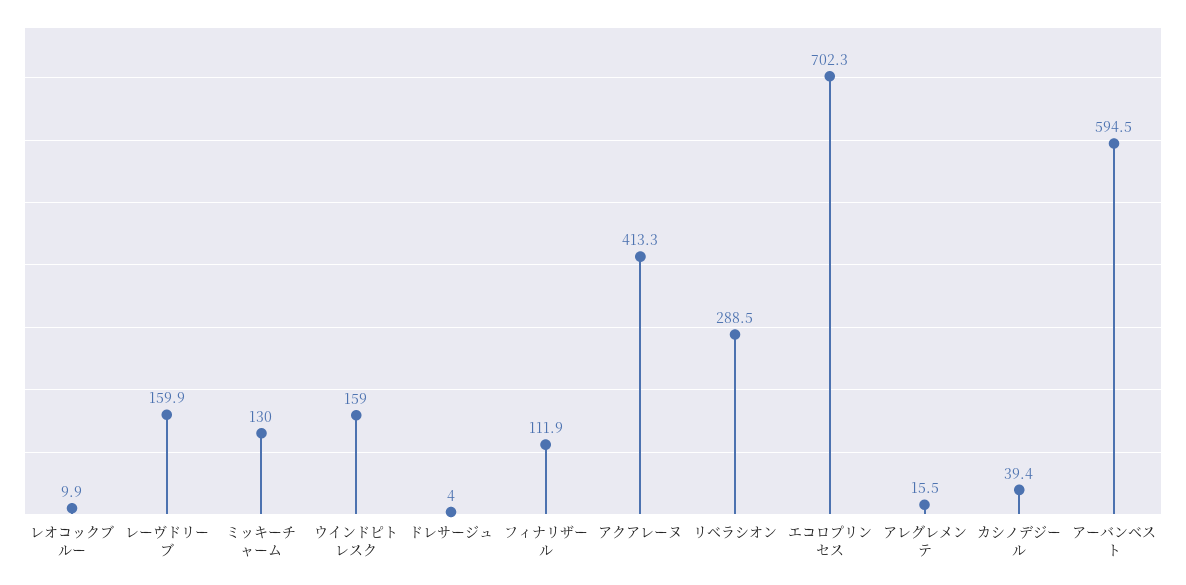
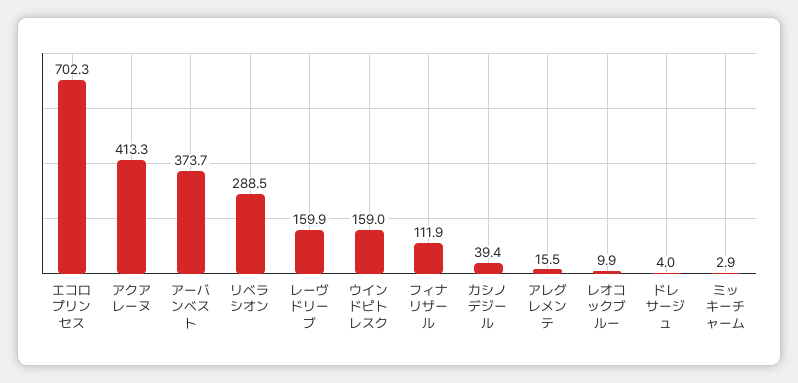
ミッキーチャーム: 130 -> 2.9
アーバンベスト: 594.5 -> 373.7

